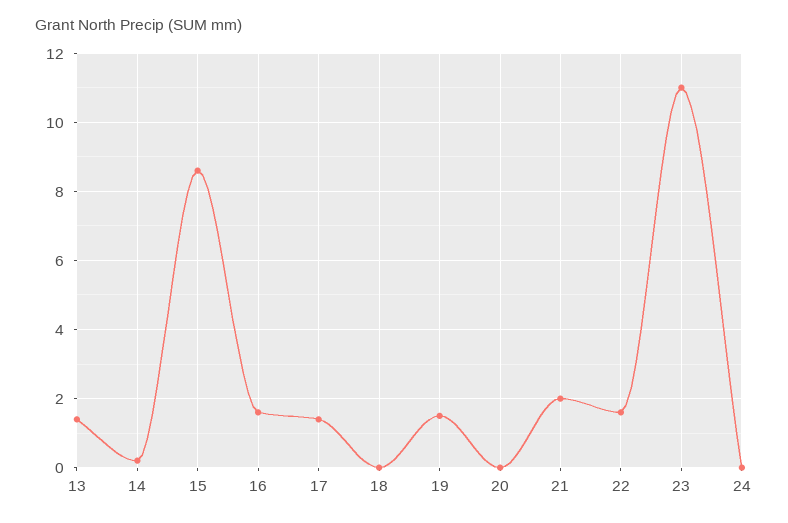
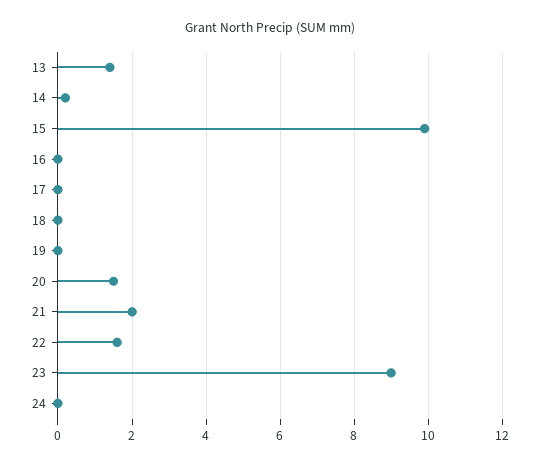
15: 8.5 -> 10
16: 1.5 -> 0
17: 1.5 -> 0
19: 1.5 -> 0
20: 0 -> 1.5
23: 11 -> 9

